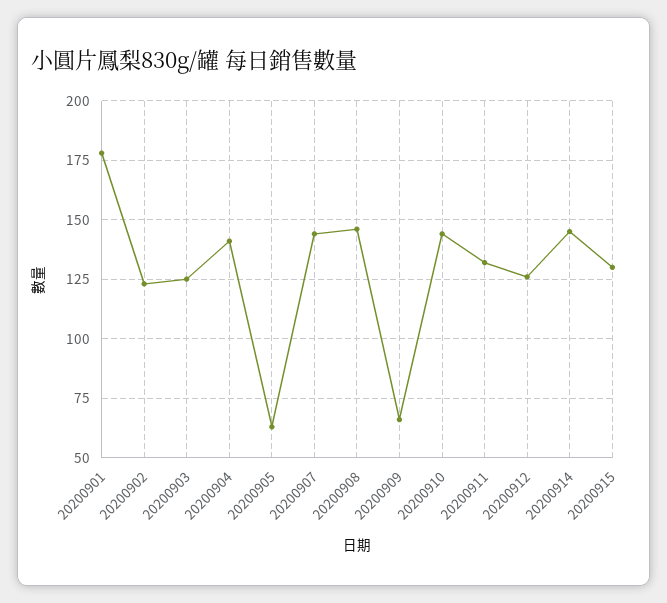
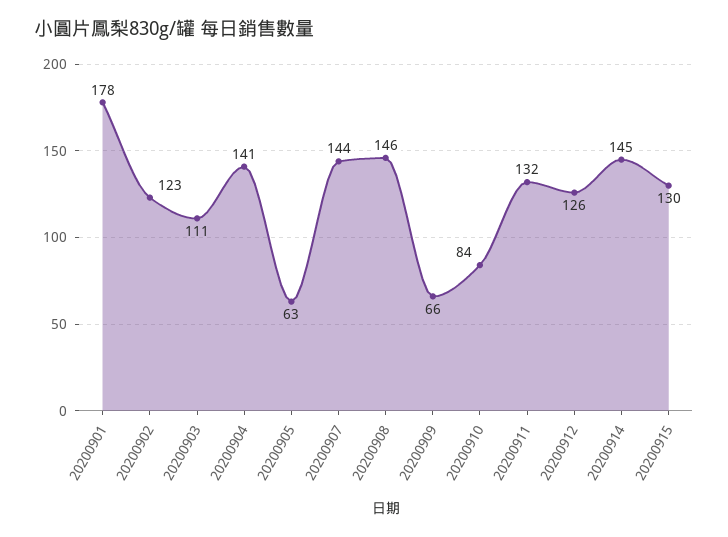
20200903: 125 -> 111
20200910: 145 -> 84

